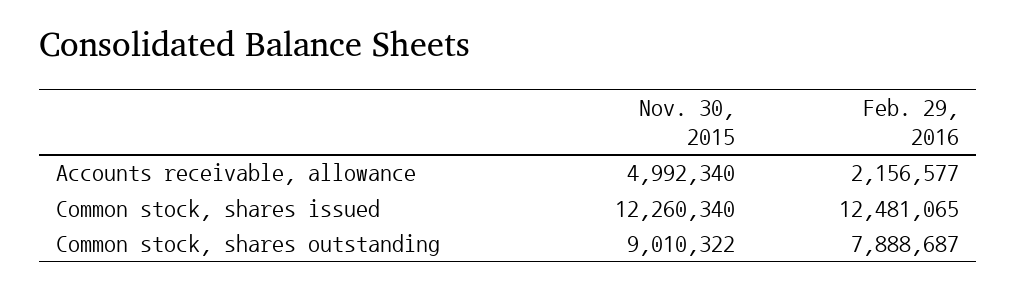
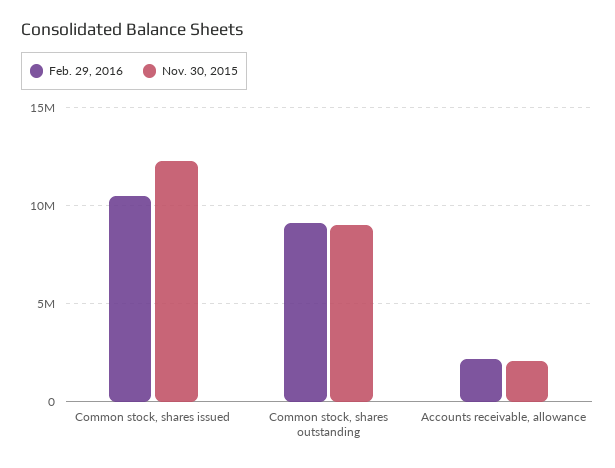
Nov. 30, 2015, Accounts receivable, allowance: 4992340 -> 2000000
Feb. 29, 2016, Common stock, shares issued: 12481065 -> 10500000
Feb. 29, 2016, Common stock, shares outstanding: 7888687 -> 9000000

